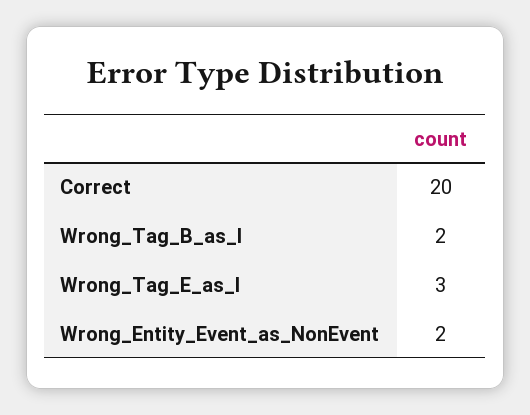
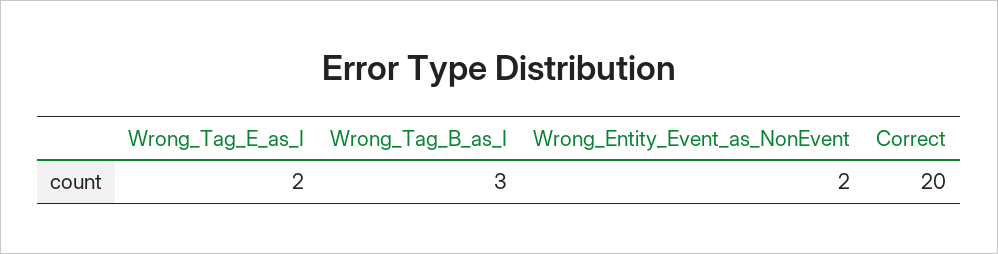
Wrong_Tag_B_as_I: 2 -> 3
Wrong_Tag_E_as_I: 3 -> 2

